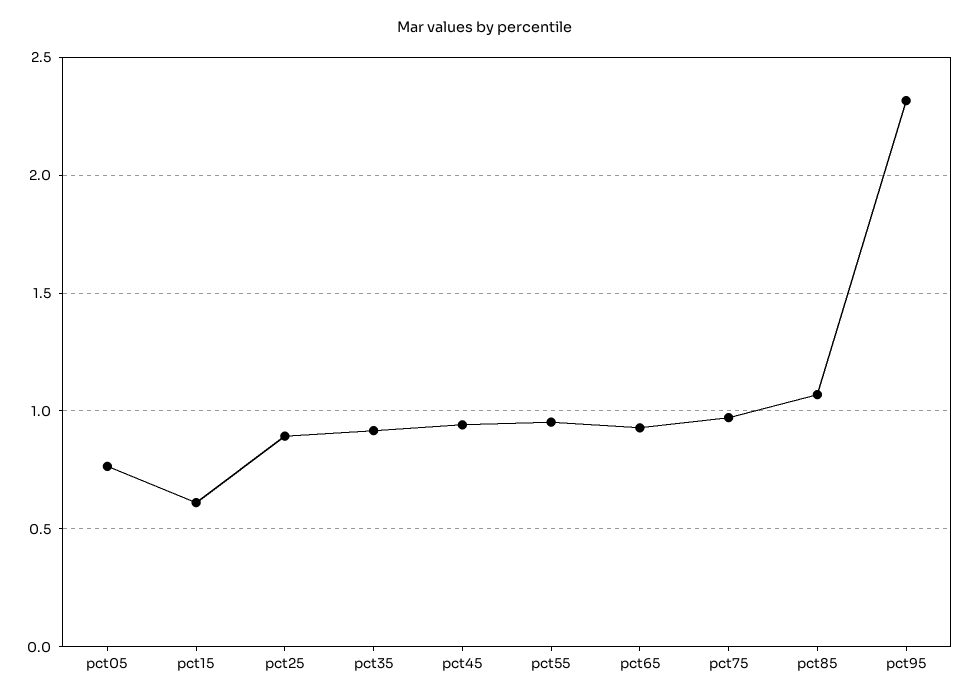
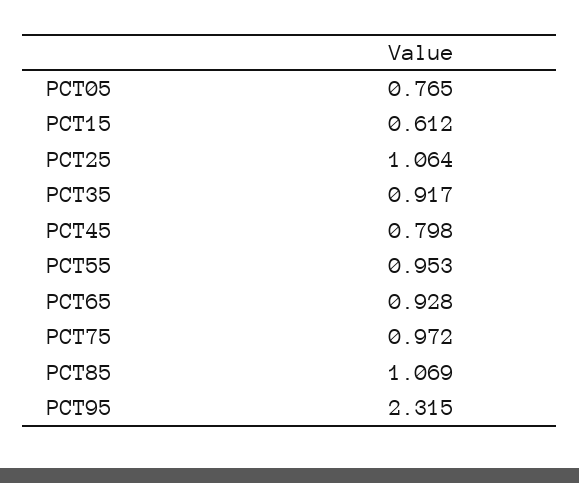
pct25: 0.9 -> 1.064
pct45: 0.95 -> 0.798

